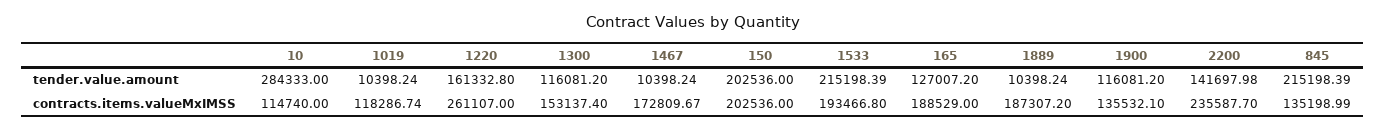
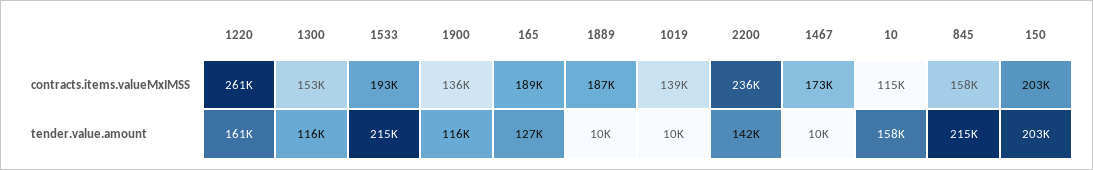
10, tender.value.amount: 284333 -> 158000
1019, contracts.items.valueMxIMSS: 118286.74 -> 139000
845, contracts.items.valueMxIMSS: 135198.99 -> 158000

